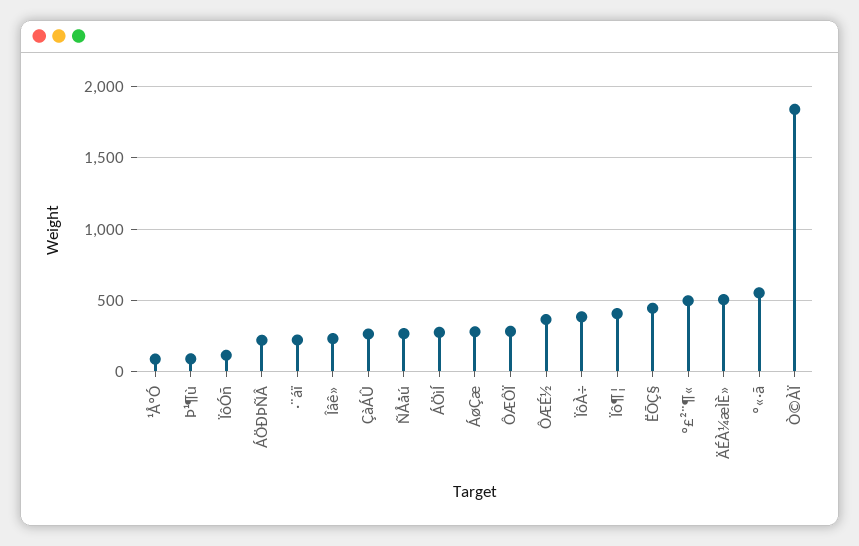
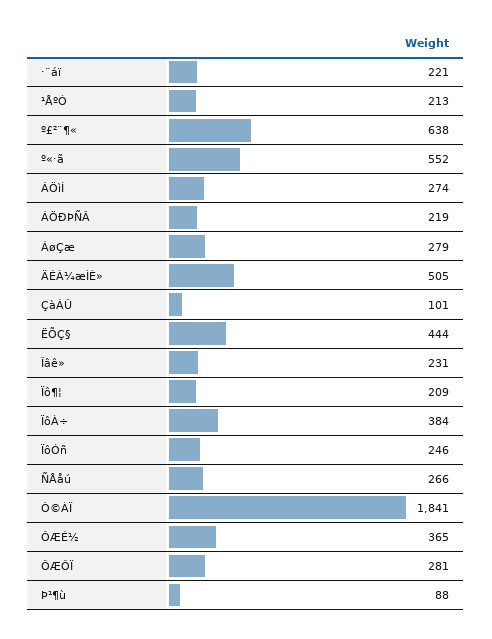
¹ÅºÓ: 100 -> 213
ÏôÓñ: 100 -> 246
ÇàÁÛ: 250 -> 101
Ïô¶¦: 400 -> 209
º£²¨¶«: 500 -> 638

